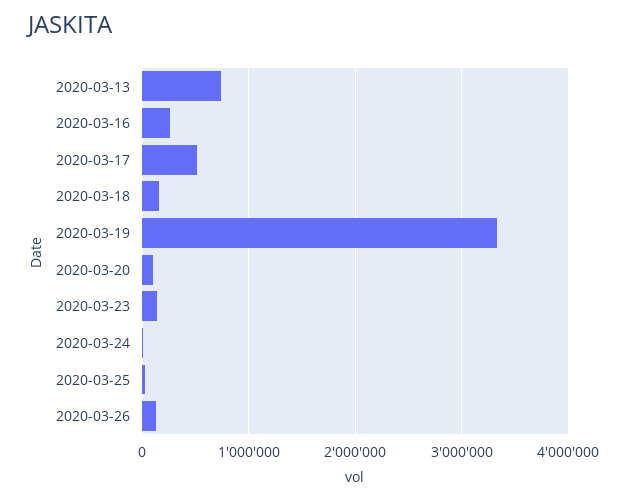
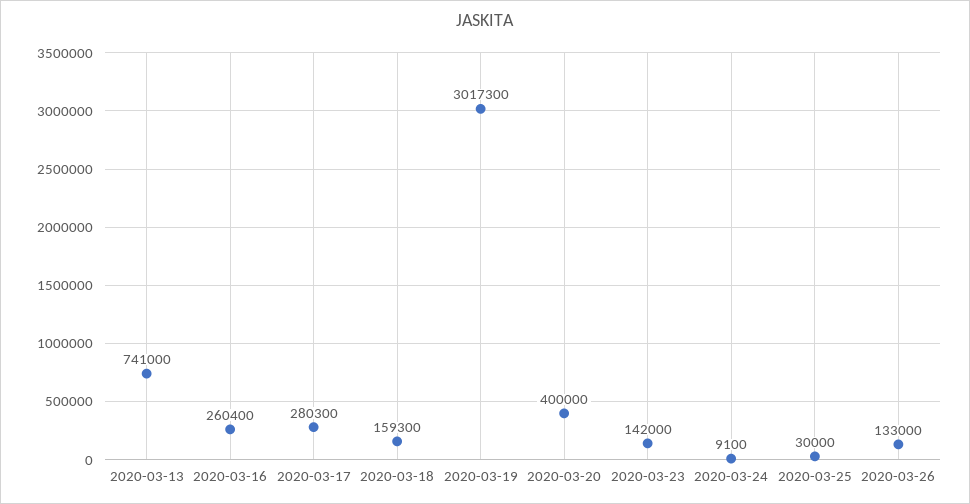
2020-03-17: 500000 -> 280300
2020-03-19: 3300000 -> 3017300
2020-03-20: 100000 -> 400000

